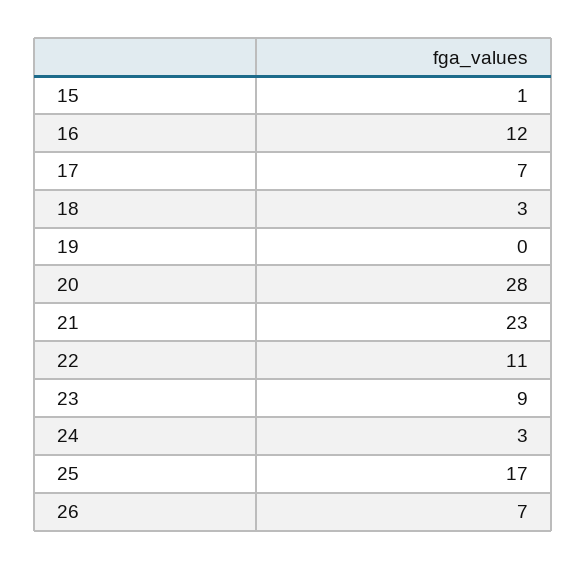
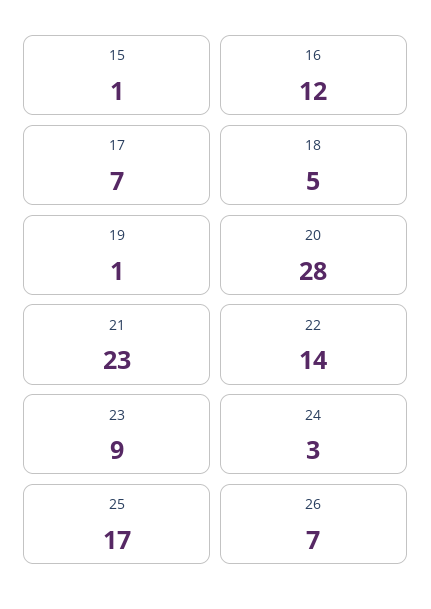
18: 3 -> 5
19: 0 -> 1
22: 11 -> 14

